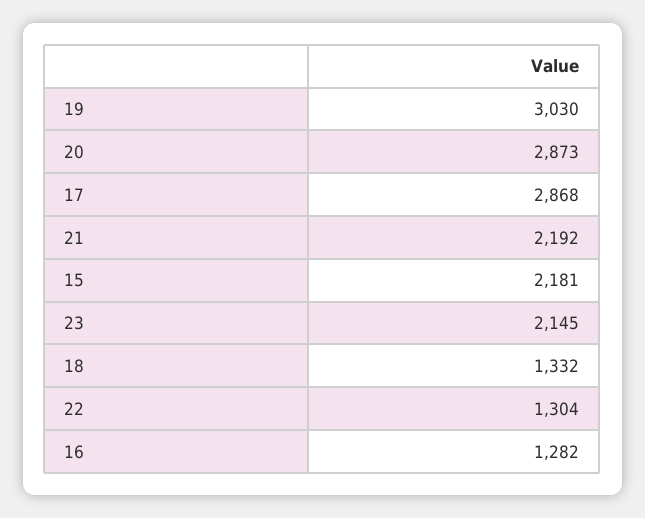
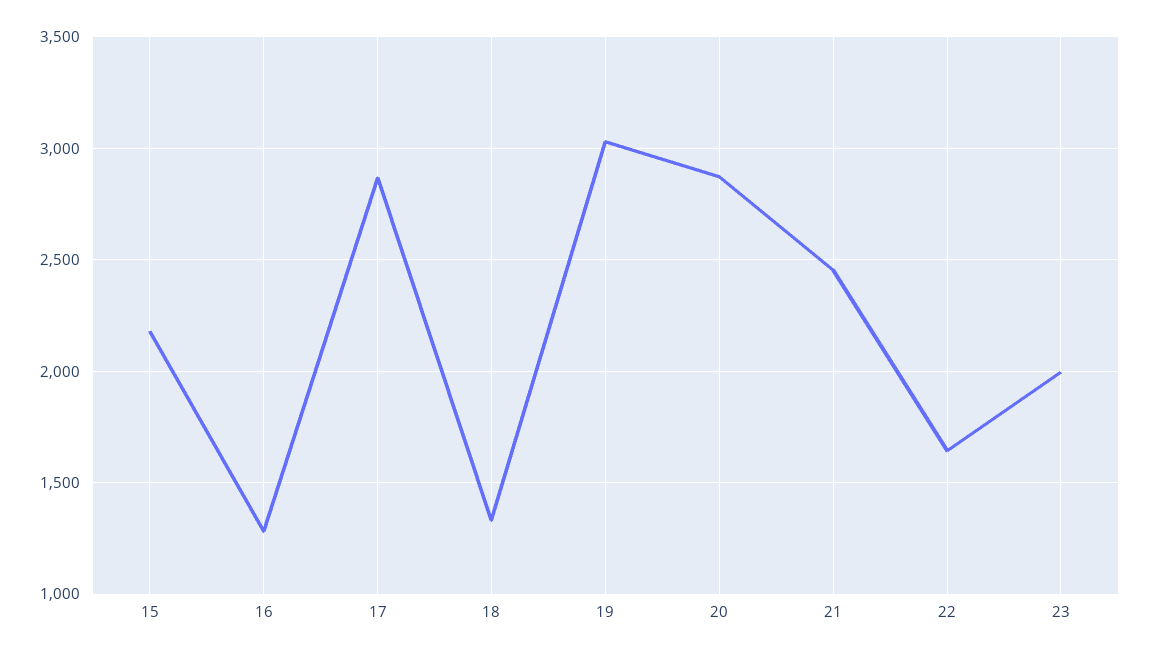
21: 2192 -> 2450
23: 2145 -> 2000
22: 1304 -> 1650

